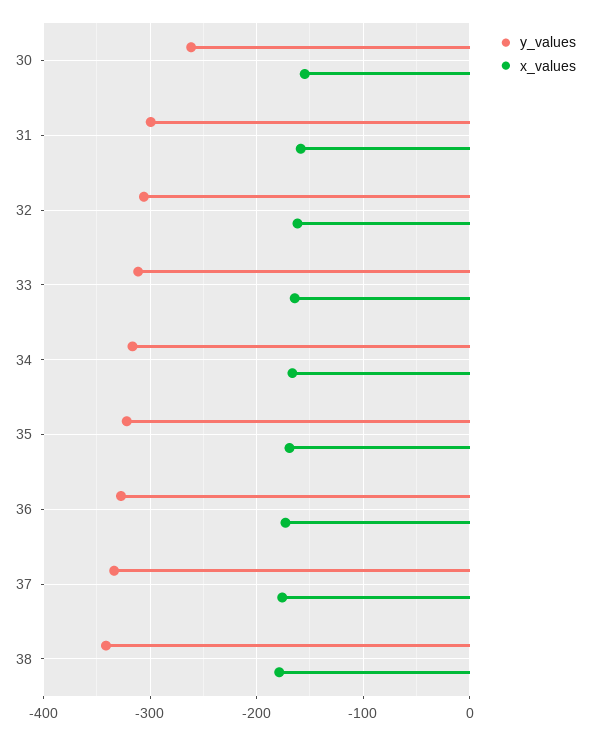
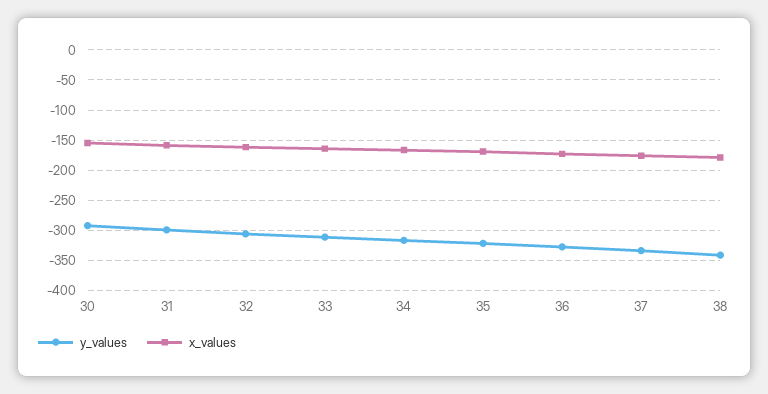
y_values, 30: -260 -> -290

